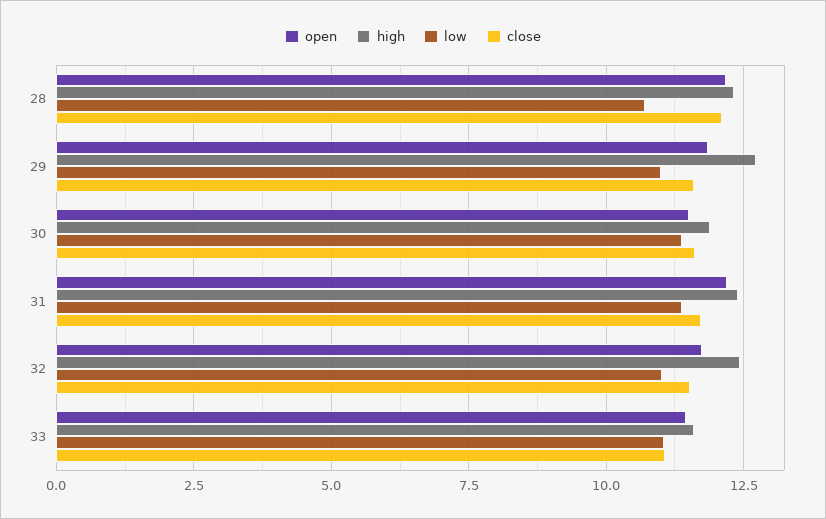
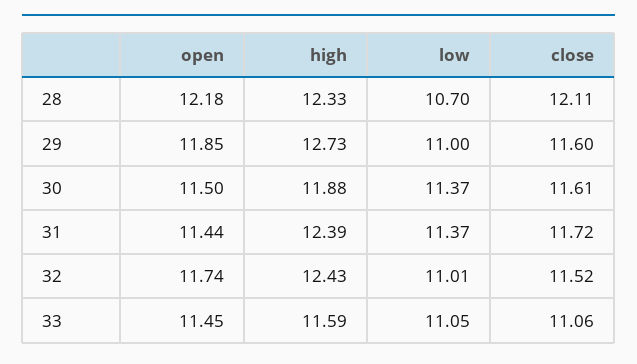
open, 31: 12.25 -> 11.44

